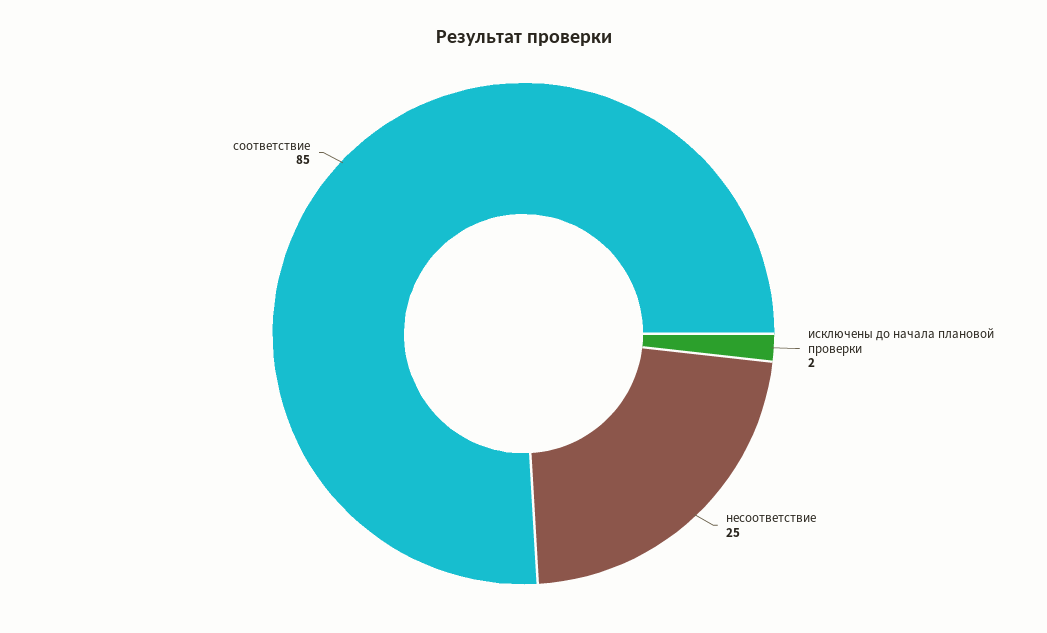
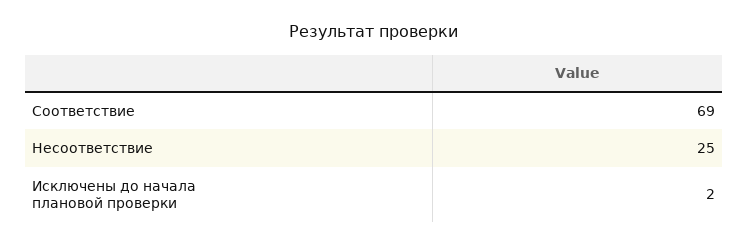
соответствие: 85 -> 69

